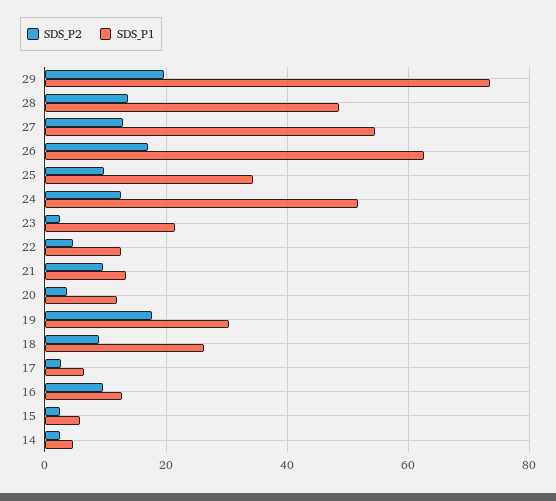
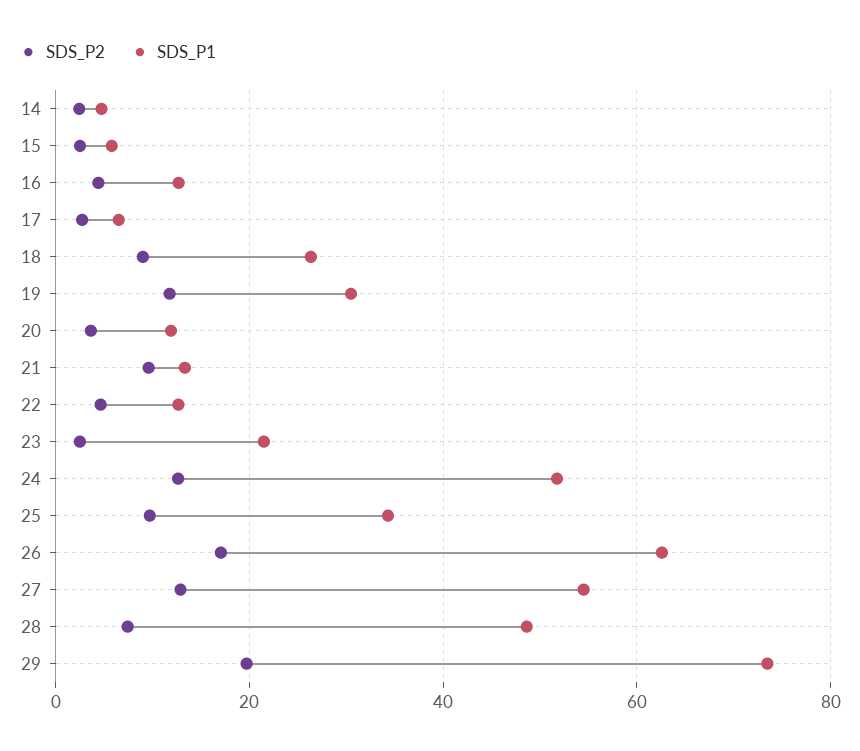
SDS_P2, 28: 14 -> 8
SDS_P2, 19: 18 -> 12
SDS_P2, 16: 10 -> 4

